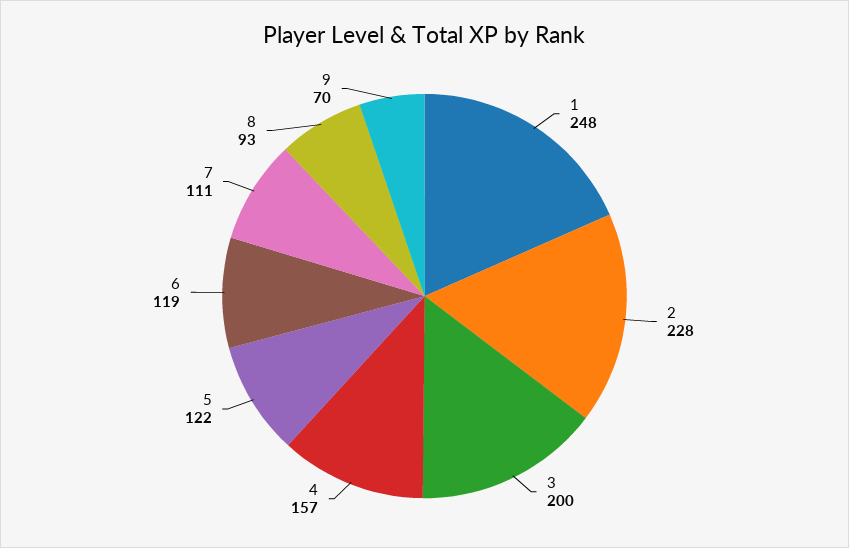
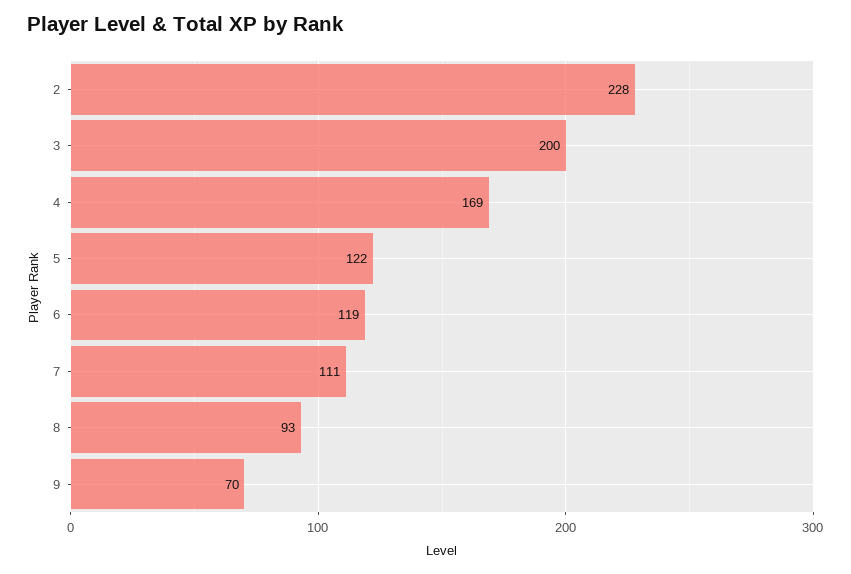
1: 248 -> none
4: 157 -> 169

